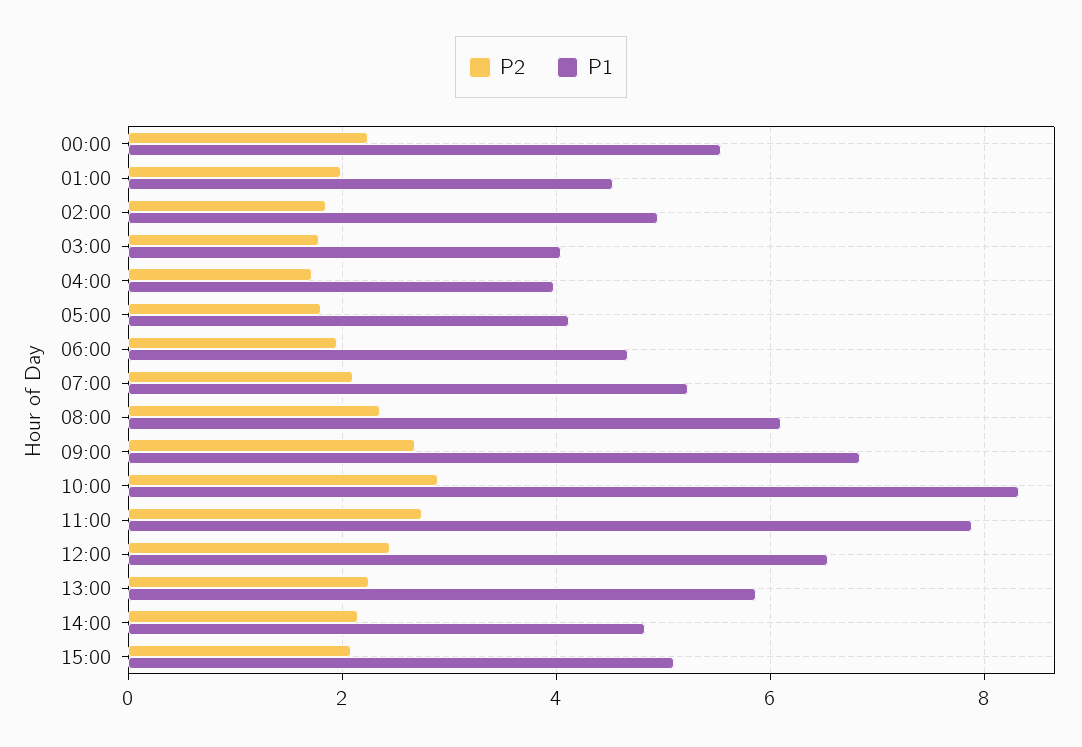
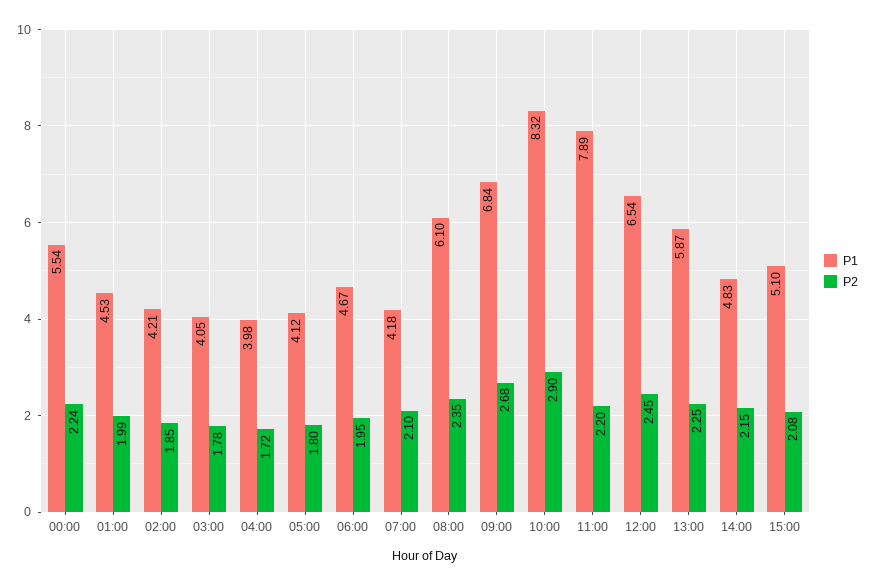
P1, 02:00: 5 -> 4.21
P1, 07:00: 5.2 -> 4.18
P2, 11:00: 2.8 -> 2.2

